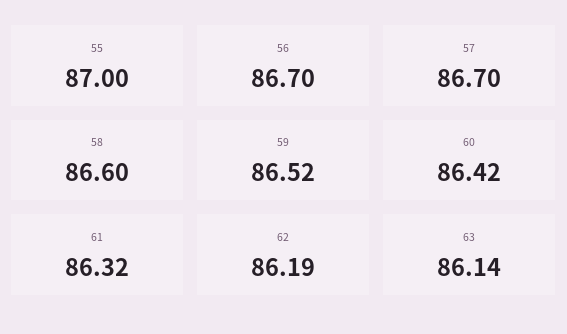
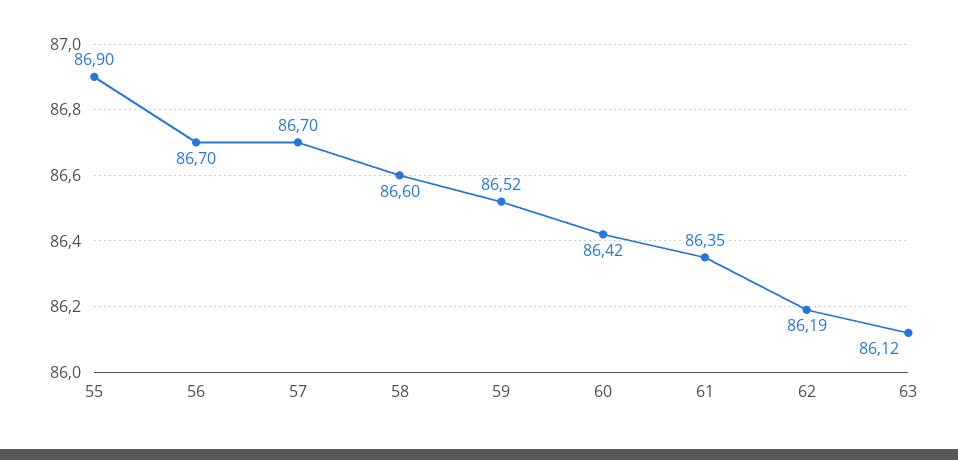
55: 87 -> 86.9
61: 86.32 -> 86.35
63: 86.14 -> 86.12

